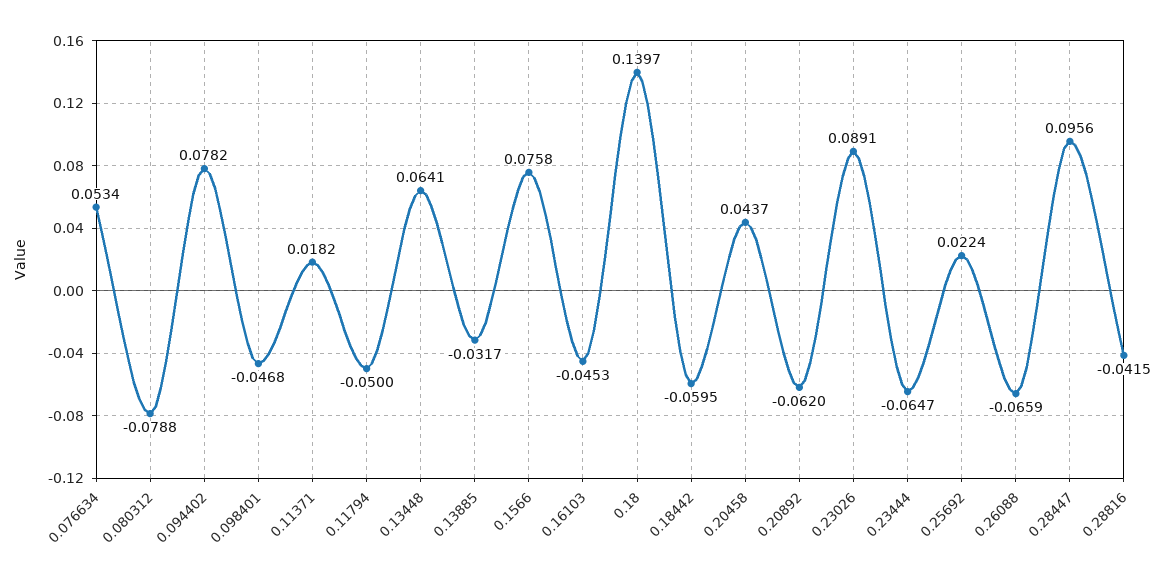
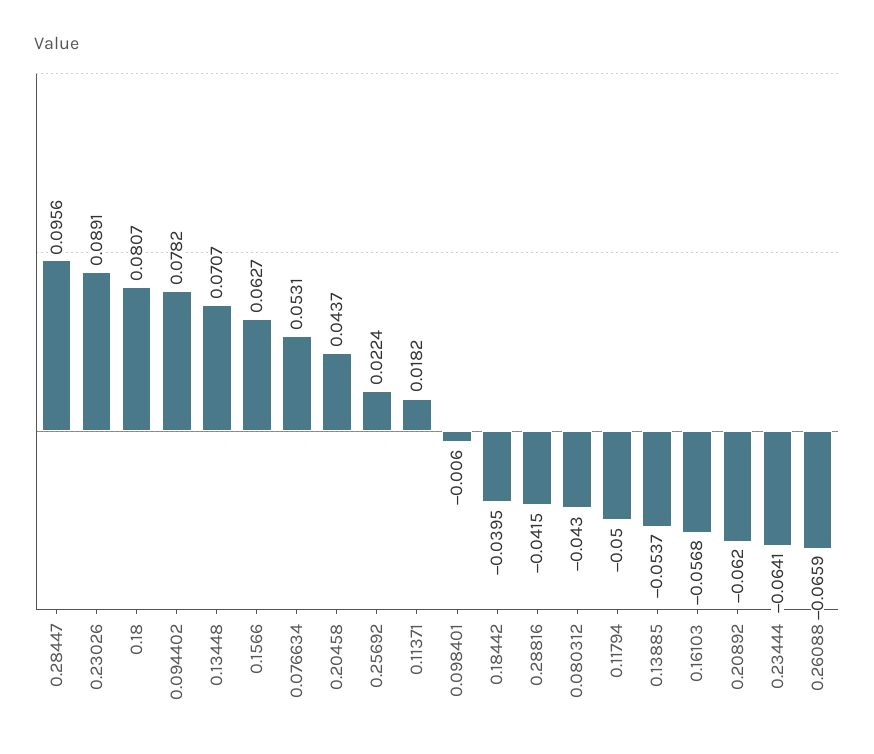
0.076634: 0.0534 -> 0.0531
0.080312: -0.0788 -> -0.043
0.098401: -0.0468 -> -0.006
0.13448: 0.0641 -> 0.0707
0.13885: -0.0317 -> -0.0537
0.1566: 0.0758 -> 0.0627
0.16103: -0.0453 -> -0.0568
0.18: 0.1397 -> 0.0807
0.18442: -0.0595 -> -0.0395
0.23444: -0.0647 -> -0.0641

